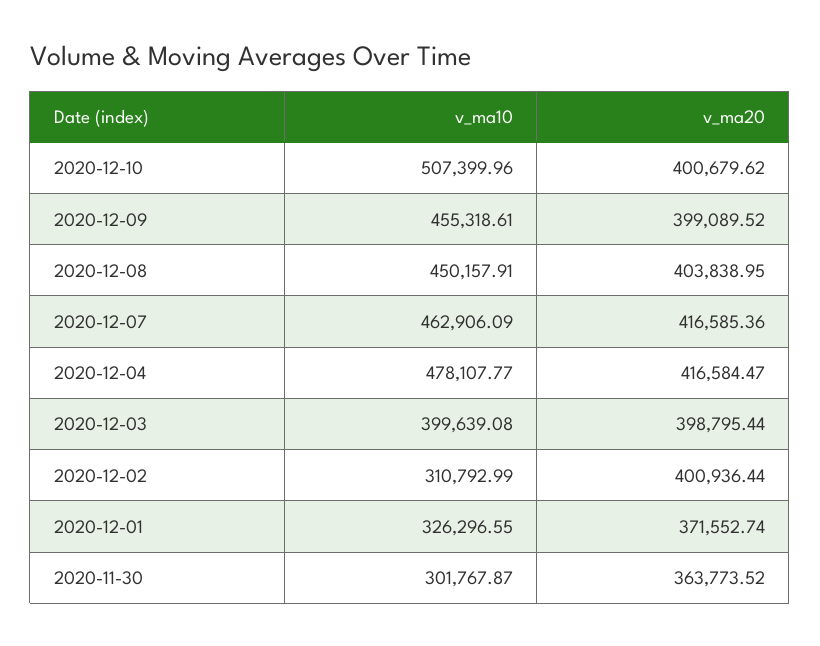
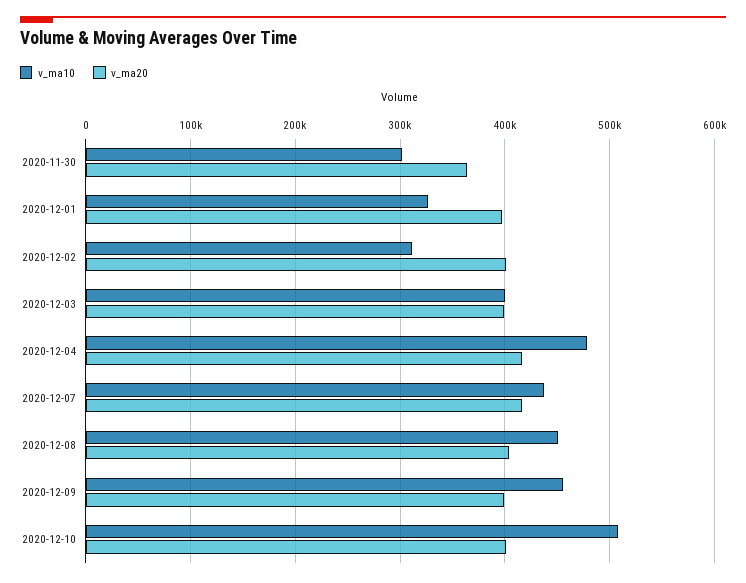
v_ma10, 2020-12-07: 462906.09 -> 440000
v_ma20, 2020-12-01: 371552.74 -> 400000

